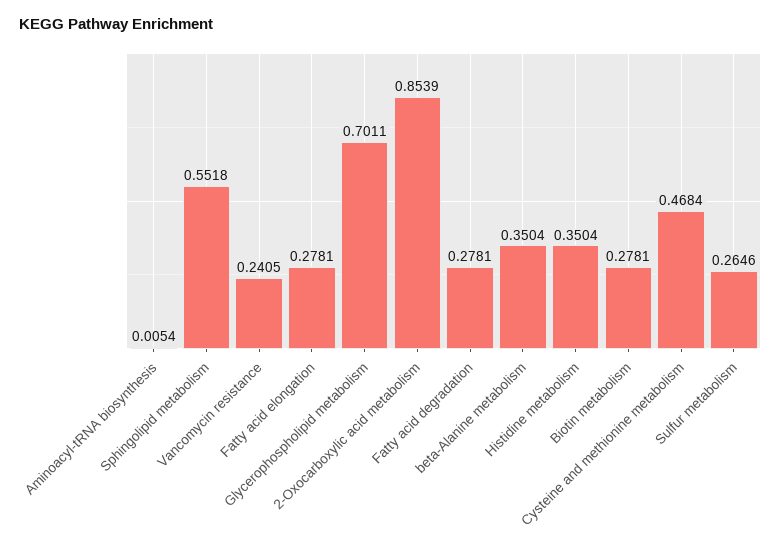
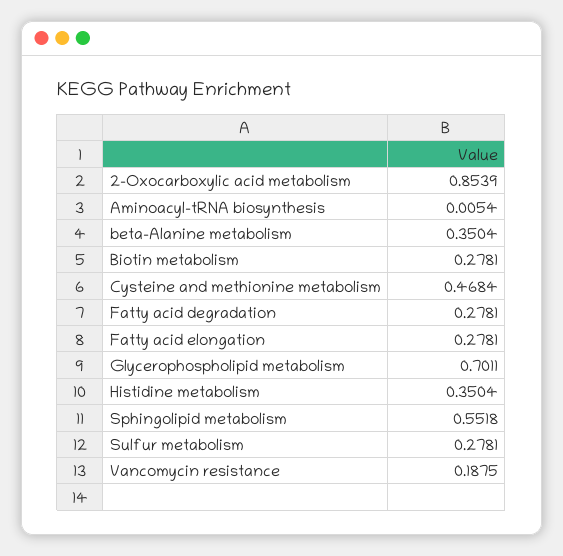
Vancomycin resistance: 0.2405 -> 0.1875
Sulfur metabolism: 0.2646 -> 0.2781

